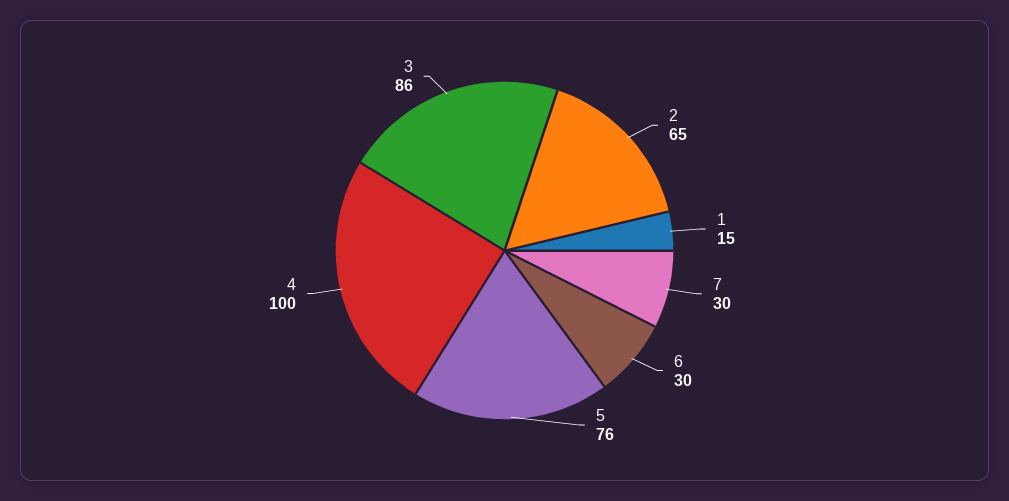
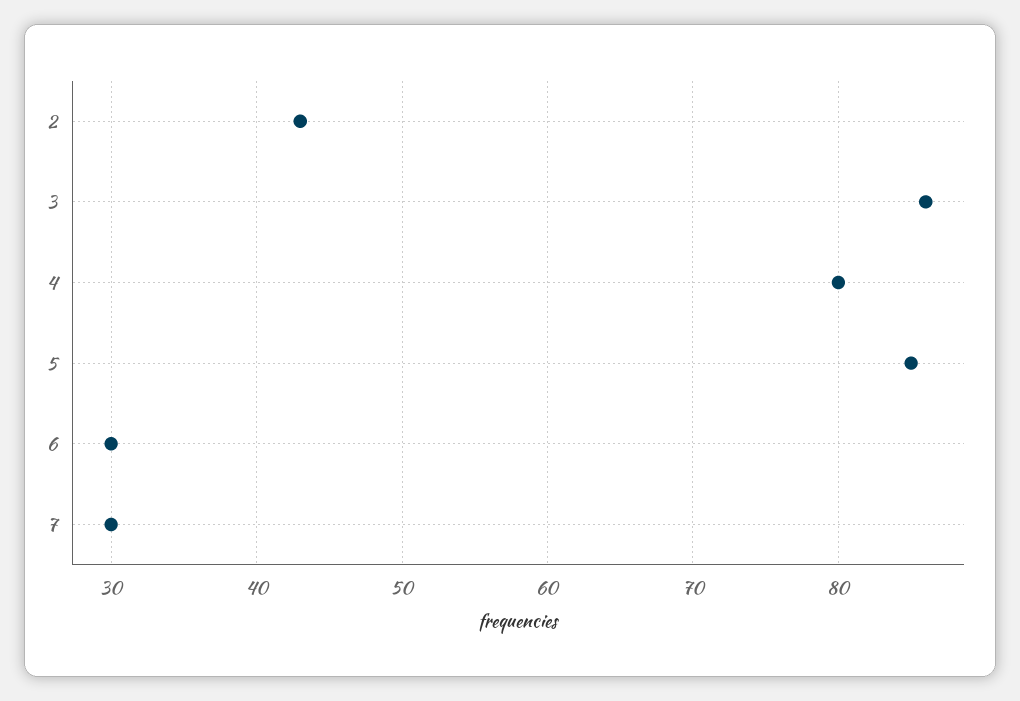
2: 65 -> 43
1: 15 -> none
5: 76 -> 85
4: 100 -> 80

